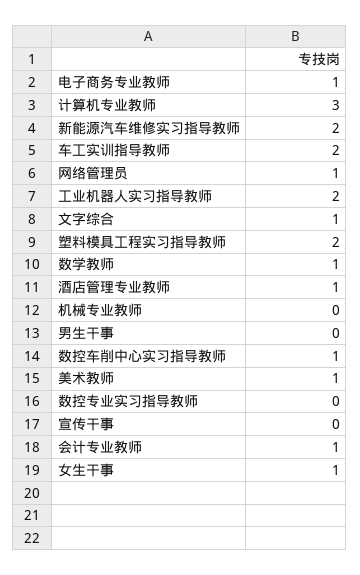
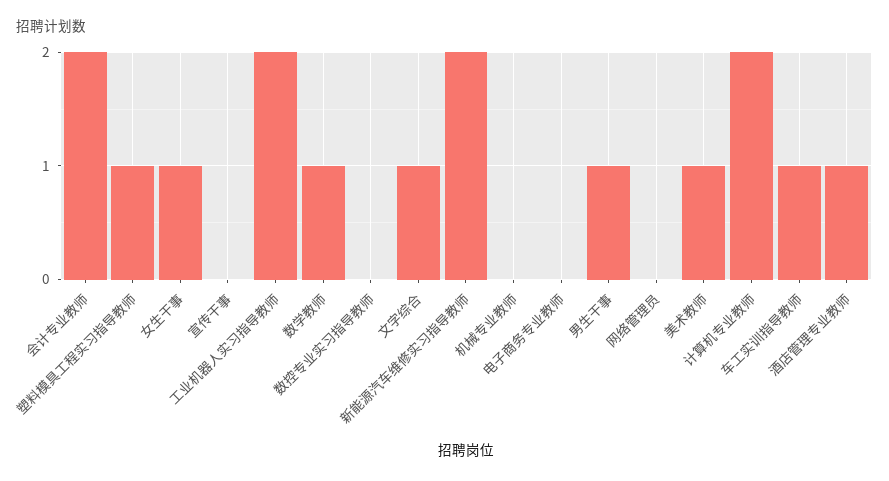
电子商务专业教师: 1 -> 0
计算机专业教师: 3 -> 2
车工实训指导教师: 2 -> 1
网络管理员: 1 -> 0
塑料模具工程实习指导教师: 2 -> 1
男生干事: 0 -> 1
数控车削中心实习指导教师: 1 -> none
会计专业教师: 1 -> 2

